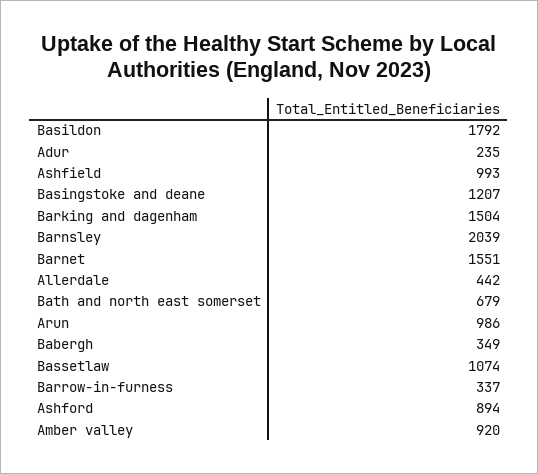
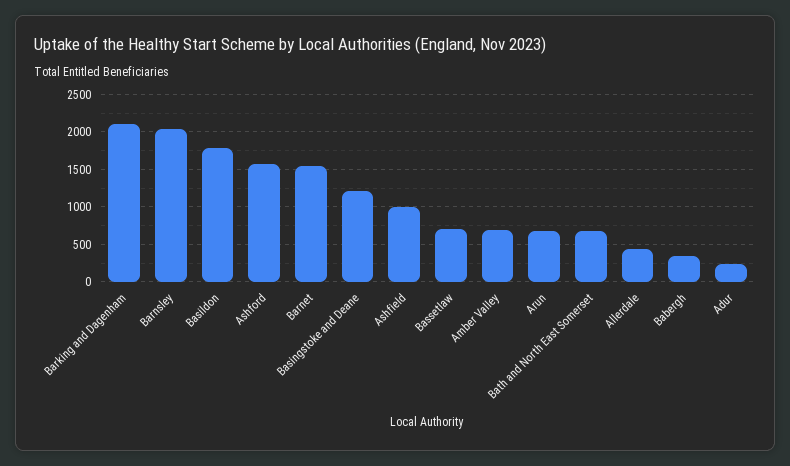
Barking and dagenham: 1504 -> 2100
Arun: 986 -> 700
Bassetlaw: 1074 -> 700
Barrow-in-furness: 337 -> none
Ashford: 894 -> 1600
Amber valley: 920 -> 700

